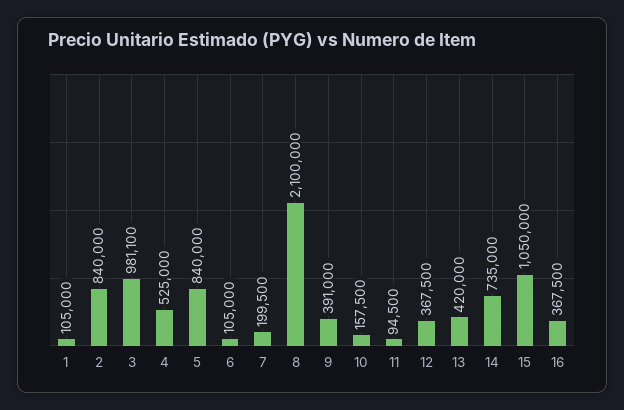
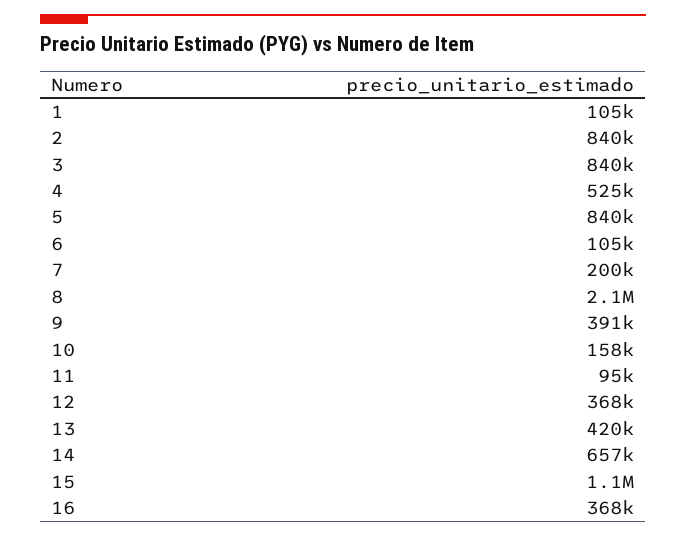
3: 981100 -> 840000
14: 735000 -> 657000

